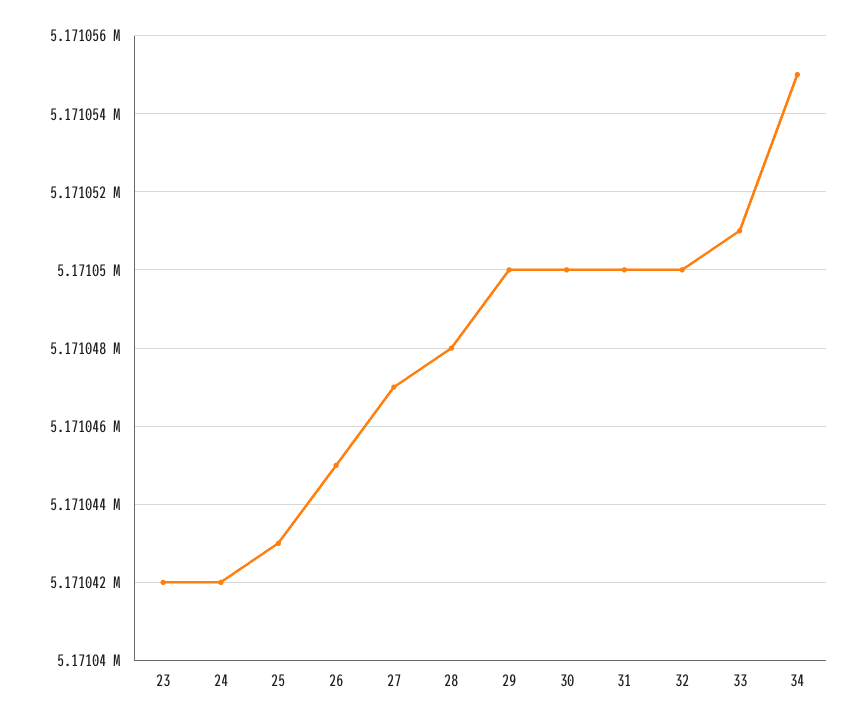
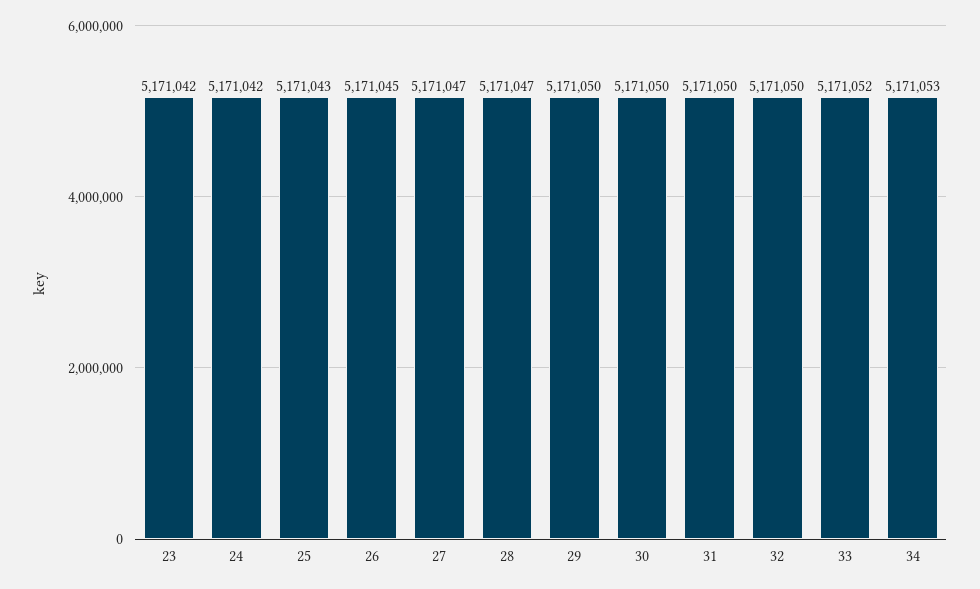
28: 5171048 -> 5171047
33: 5171051 -> 5171052
34: 5171055 -> 5171053

